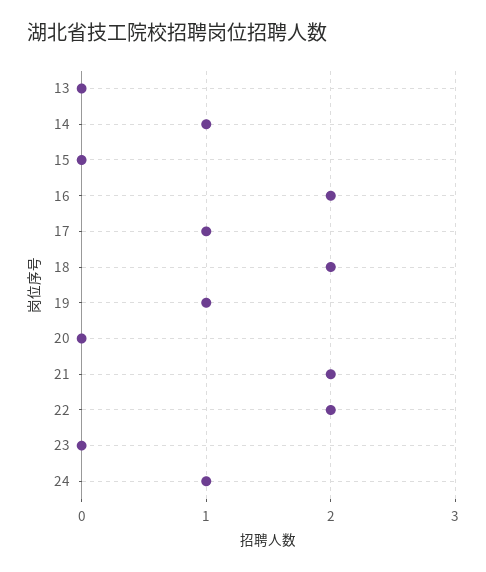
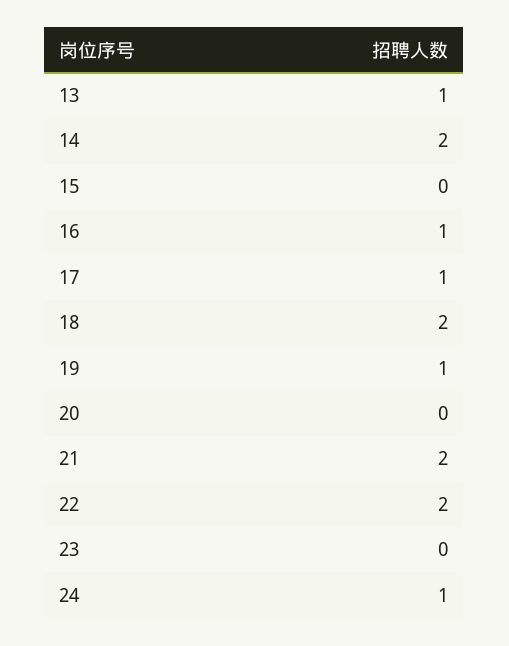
13: 0 -> 1
14: 1 -> 2
16: 2 -> 1

